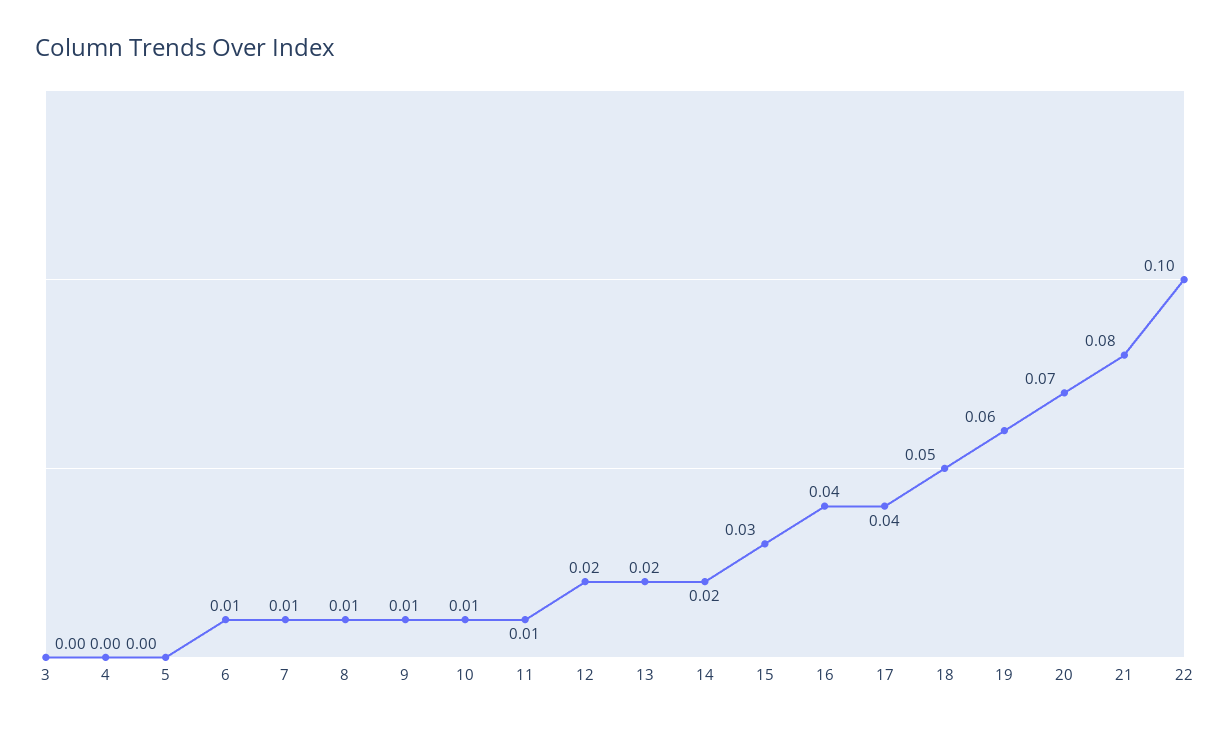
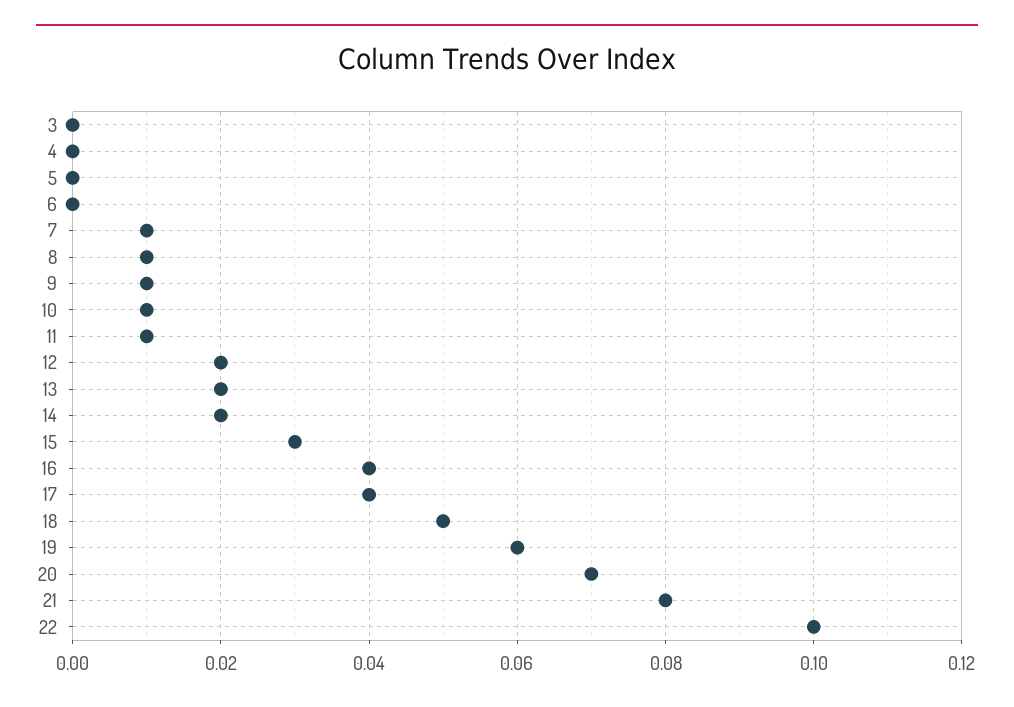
6: 0.01 -> 0

